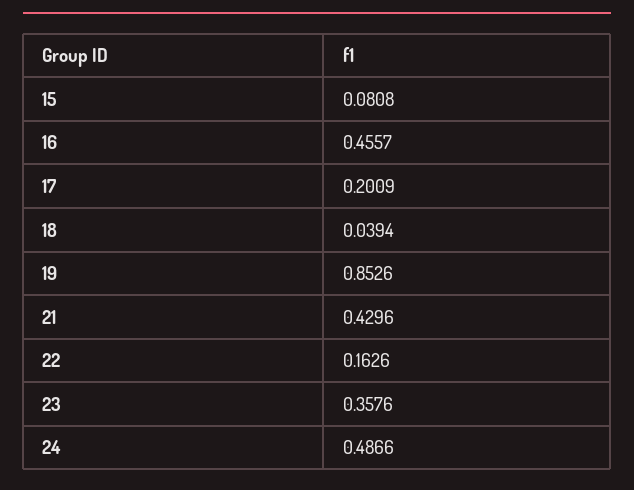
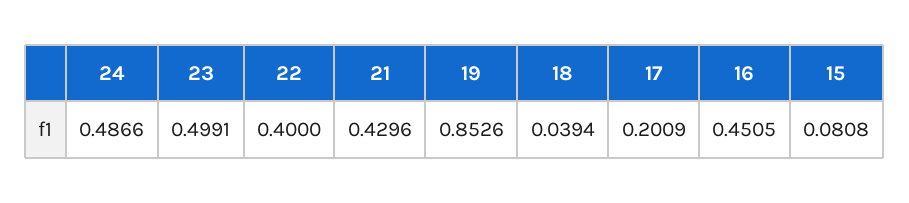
16: 0.4557 -> 0.4505
22: 0.1626 -> 0.4
23: 0.3576 -> 0.4991

